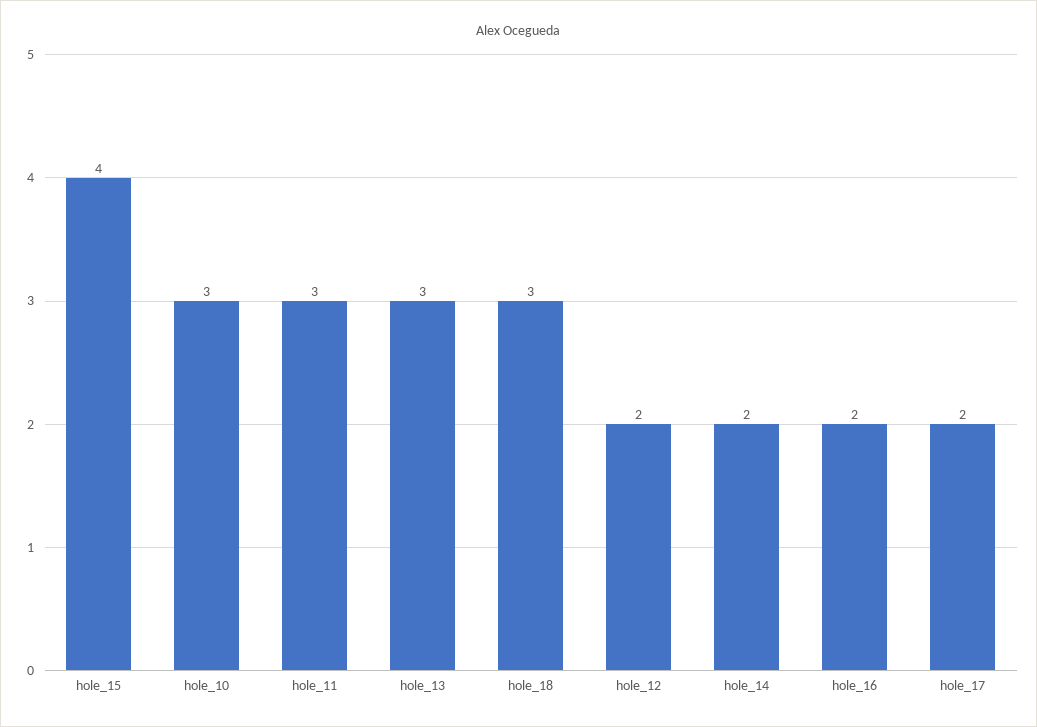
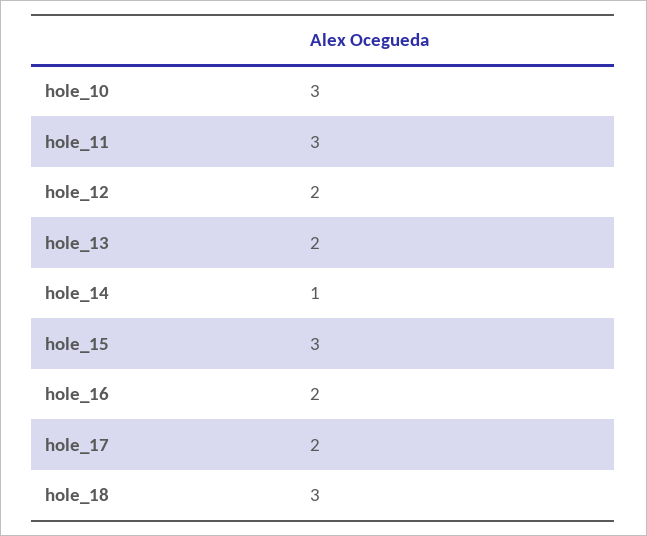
hole_15: 4 -> 3
hole_13: 3 -> 2
hole_14: 2 -> 1

